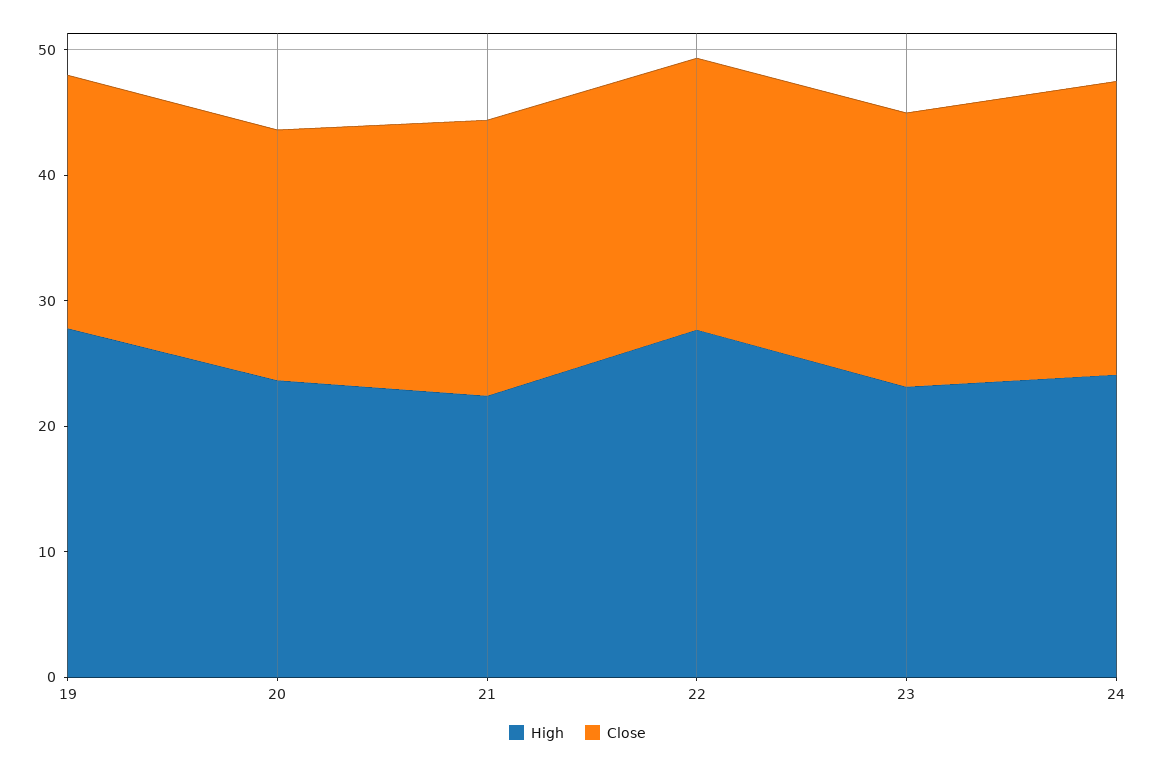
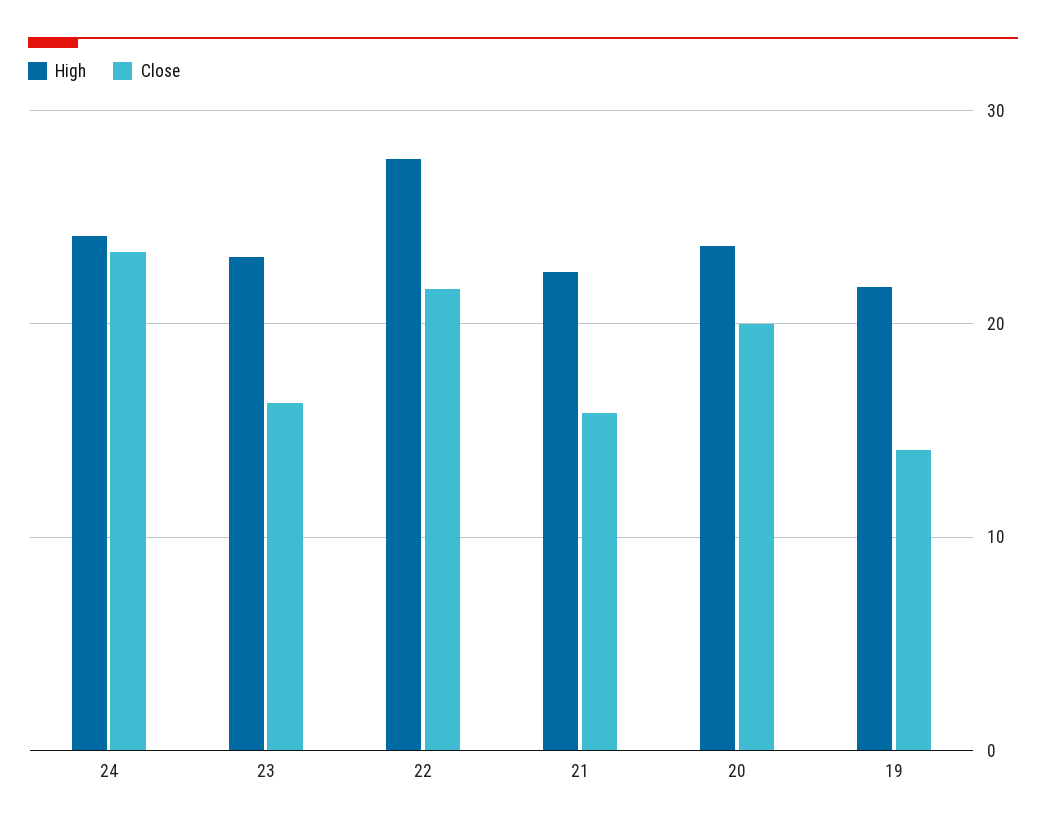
High, 19: 28 -> 22
Close, 19: 20 -> 14
Close, 21: 22 -> 16
Close, 23: 22 -> 16

